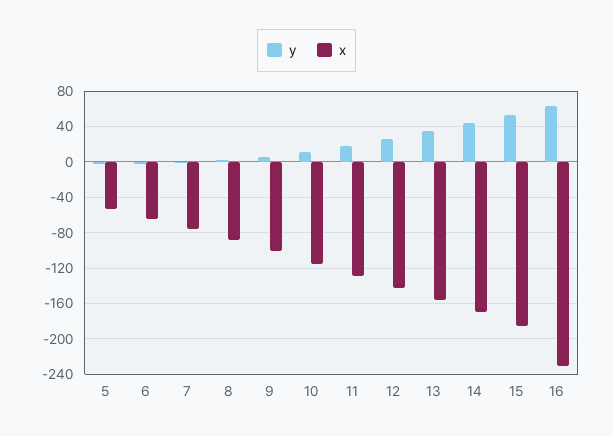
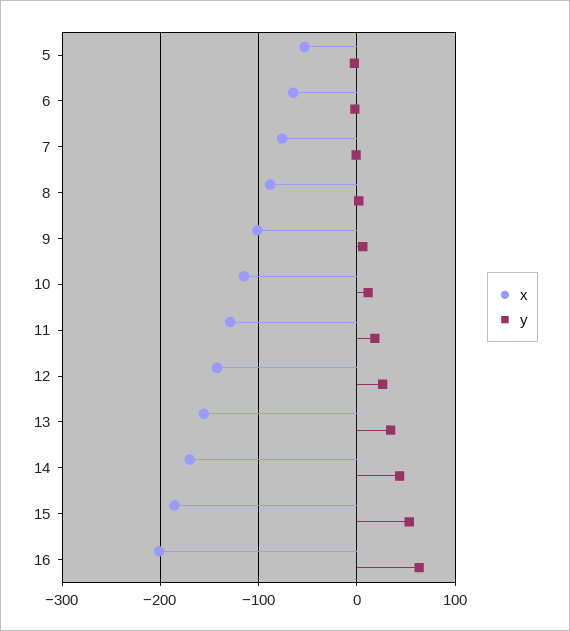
x, 16: -230 -> -200

